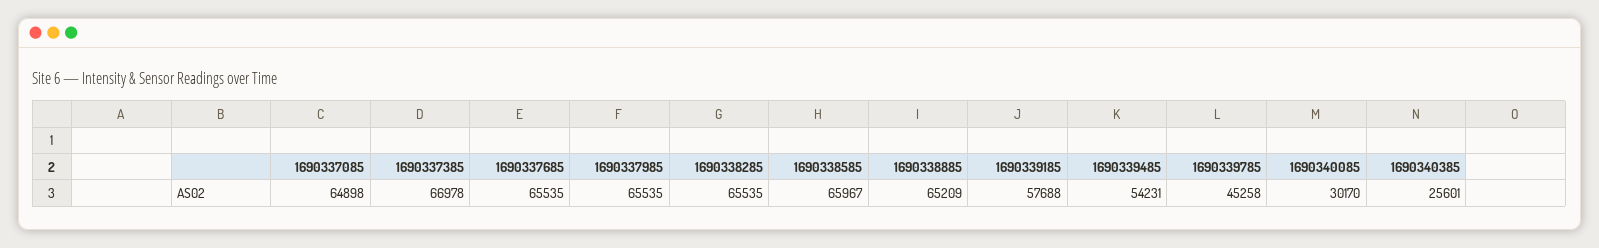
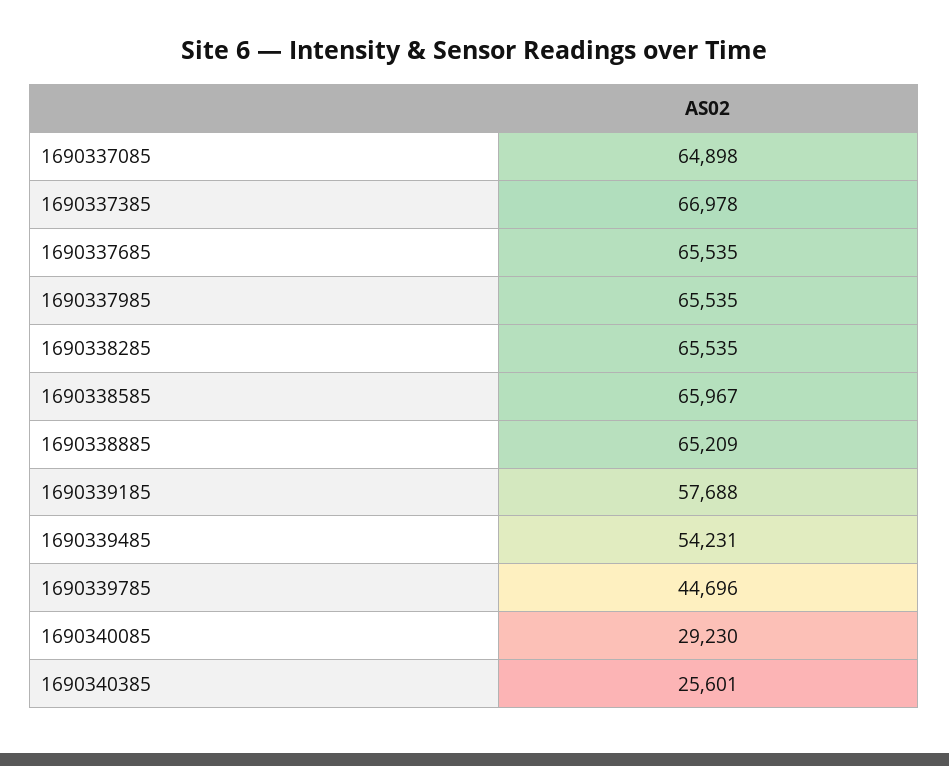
1690339785: 45258 -> 44696
1690340085: 30170 -> 29230

